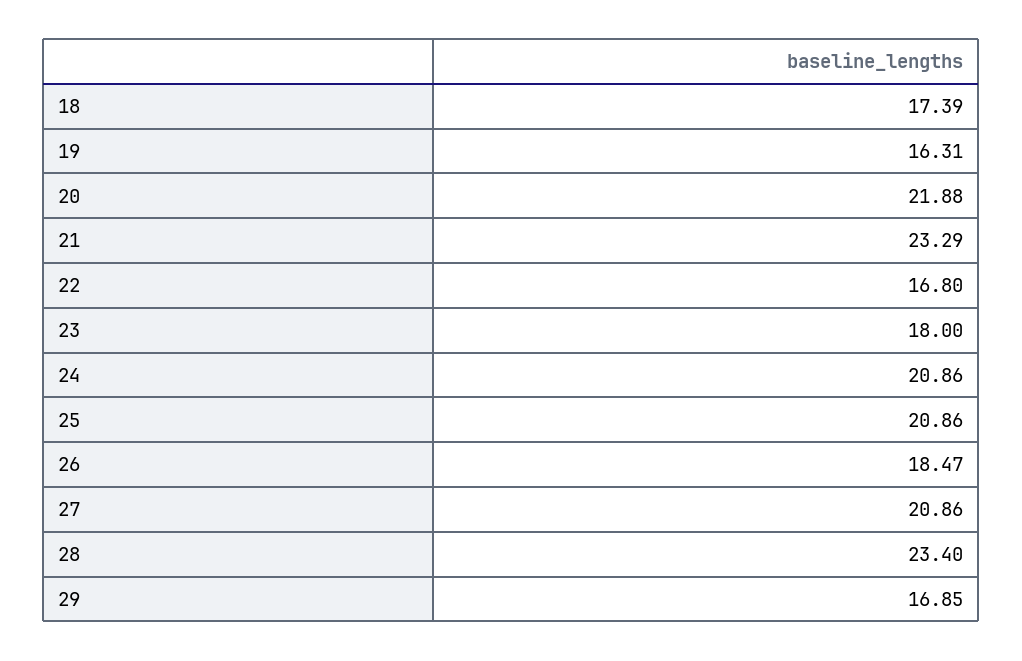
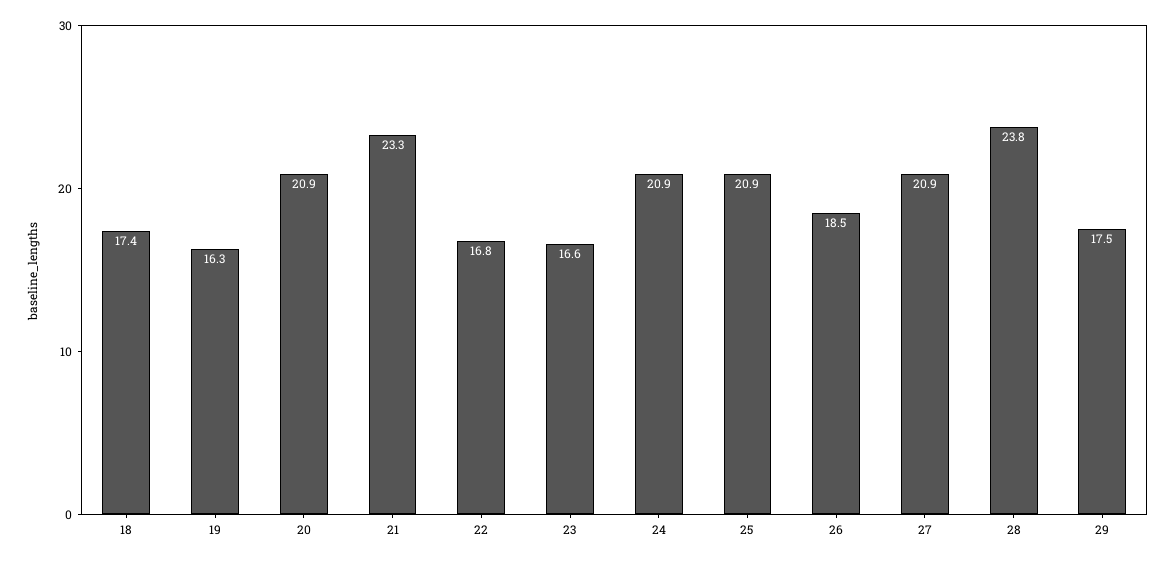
20: 21.88 -> 20.9
23: 18 -> 16.6
28: 23.4 -> 23.8
29: 16.85 -> 17.5

